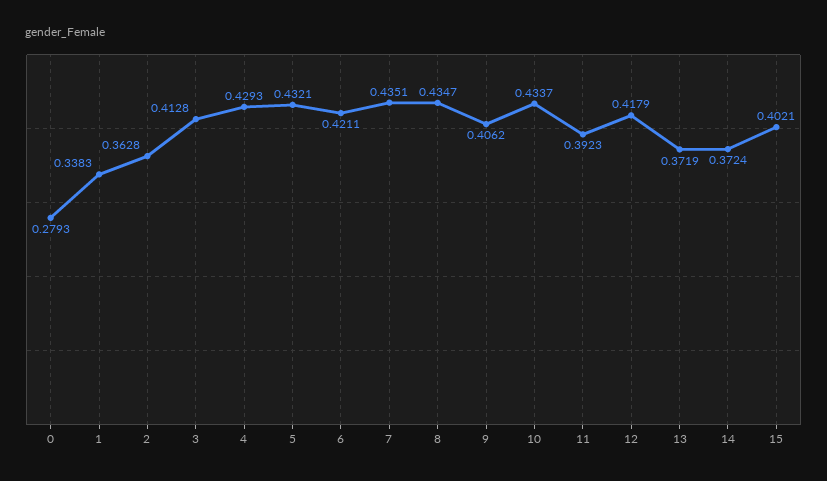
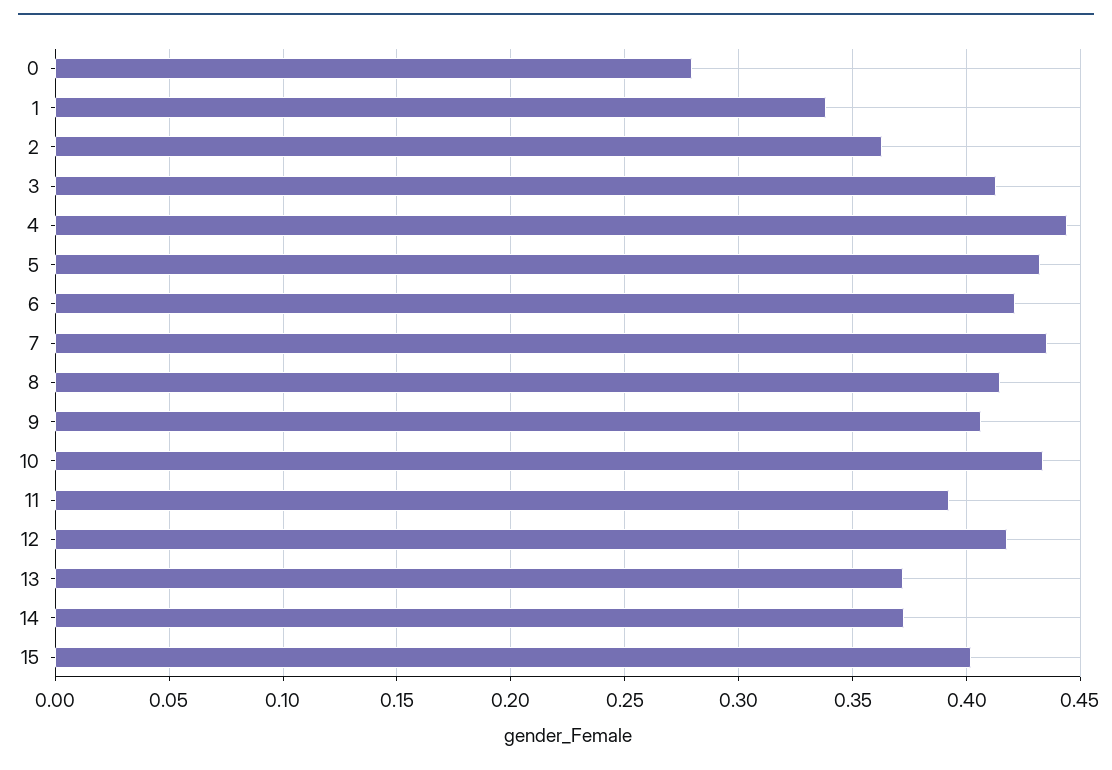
4: 0.4293 -> 0.445
8: 0.4347 -> 0.415

